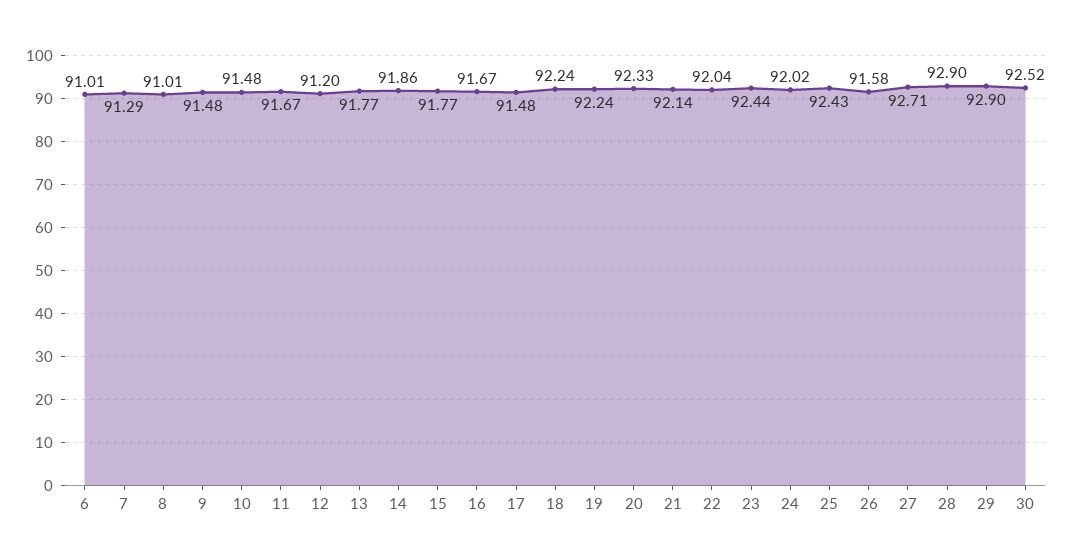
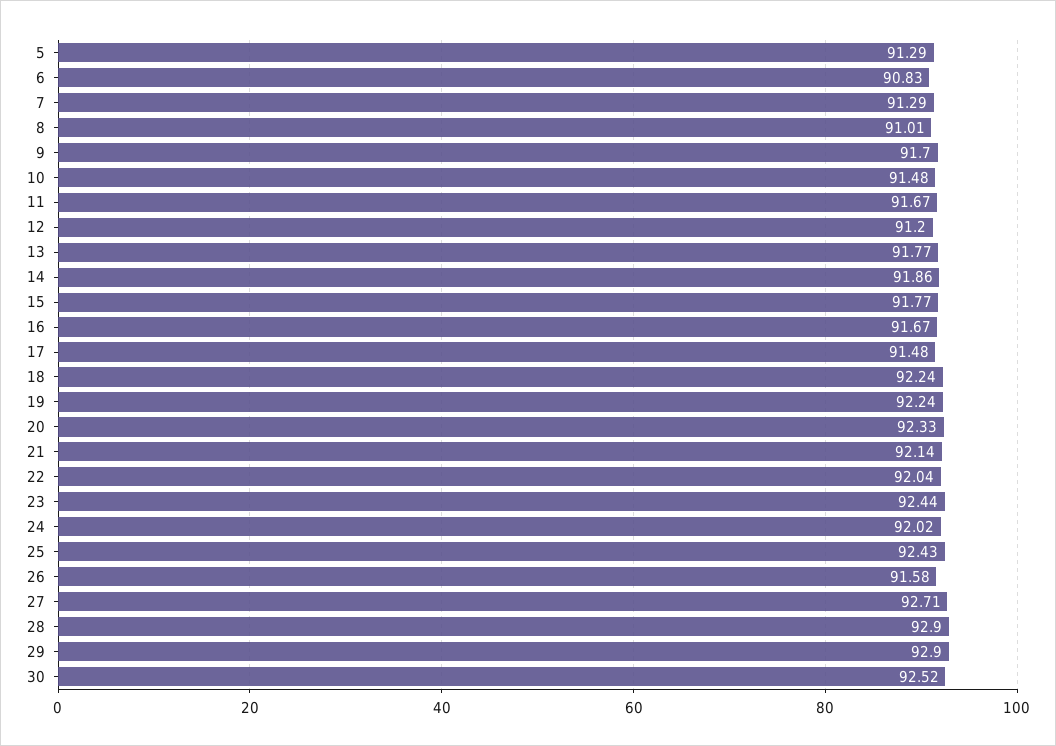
6: 91.01 -> 90.83
9: 91.48 -> 91.7
5: none -> 91.29

